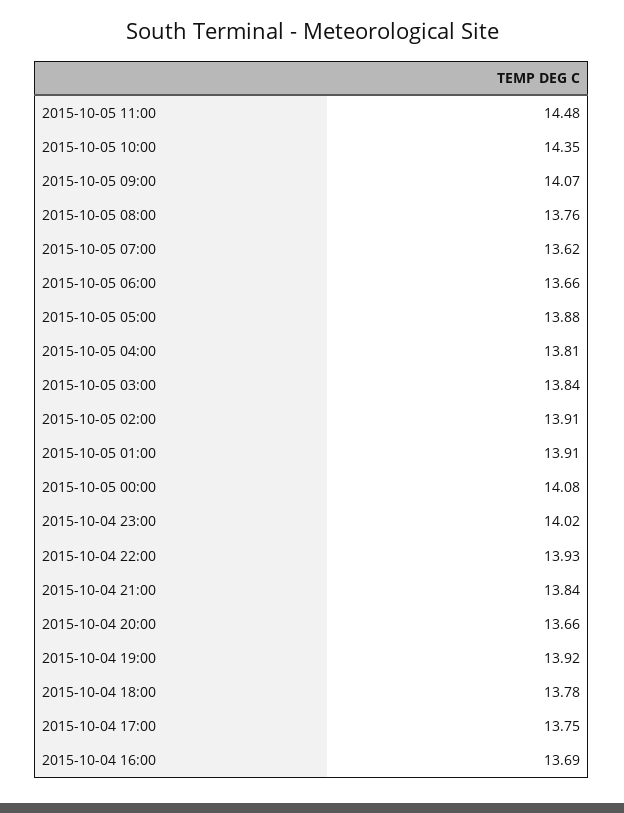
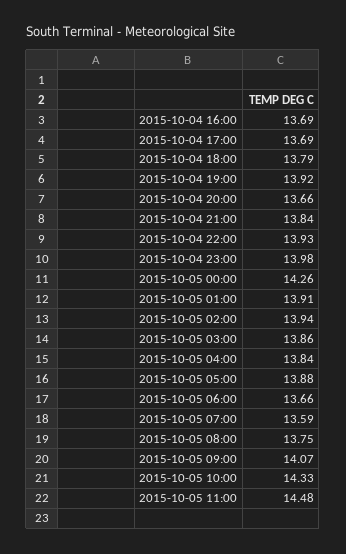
2015-10-05 10:00: 14.35 -> 14.33
2015-10-05 08:00: 13.76 -> 13.75
2015-10-05 07:00: 13.62 -> 13.59
2015-10-05 04:00: 13.81 -> 13.84
2015-10-05 03:00: 13.84 -> 13.86
2015-10-05 02:00: 13.91 -> 13.94
2015-10-05 00:00: 14.08 -> 14.26
2015-10-04 23:00: 14.02 -> 13.98
2015-10-04 18:00: 13.78 -> 13.79
2015-10-04 17:00: 13.75 -> 13.69

